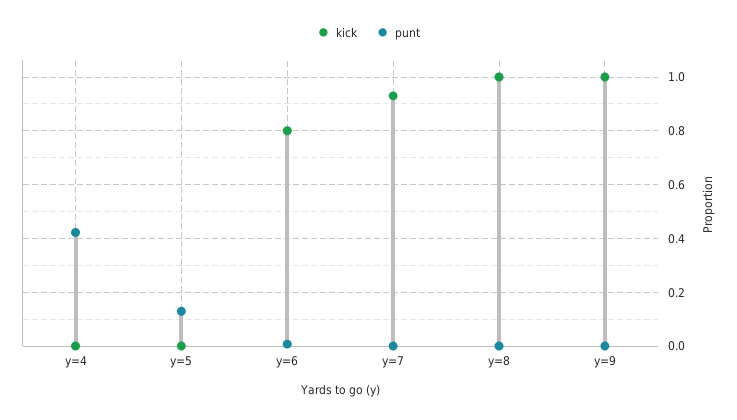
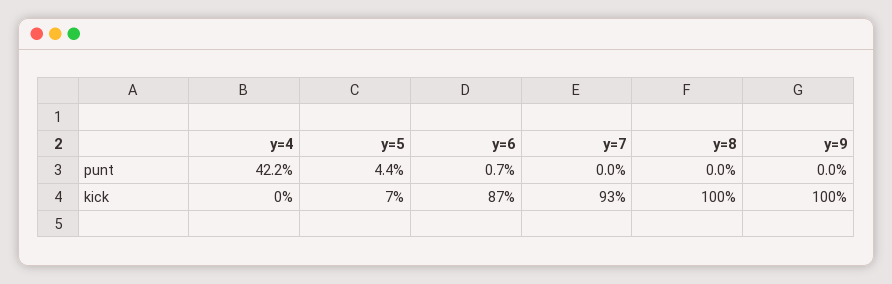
kick, y=5: 0 -> 0.07
punt, y=5: 0.125 -> 0.044
kick, y=6: 0.8 -> 0.87

